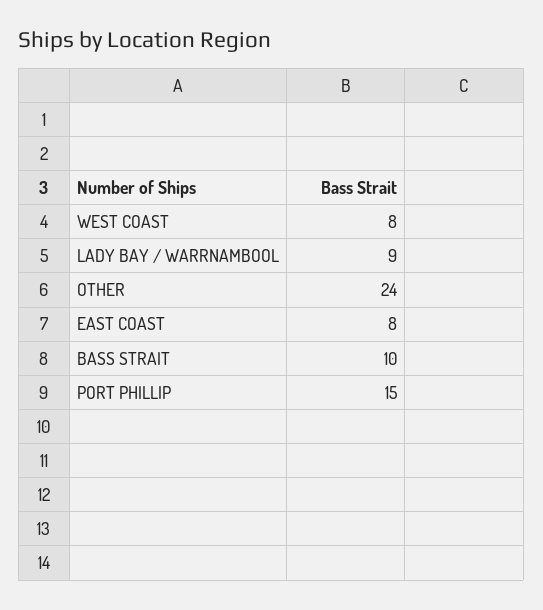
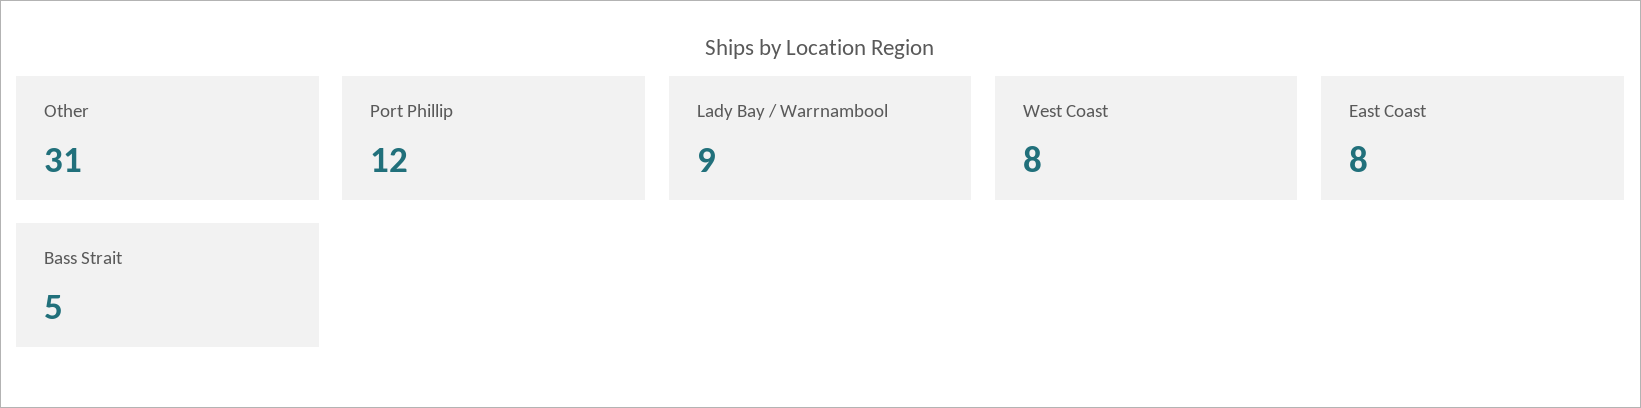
OTHER: 24 -> 31
BASS STRAIT: 10 -> 5
PORT PHILLIP: 15 -> 12

